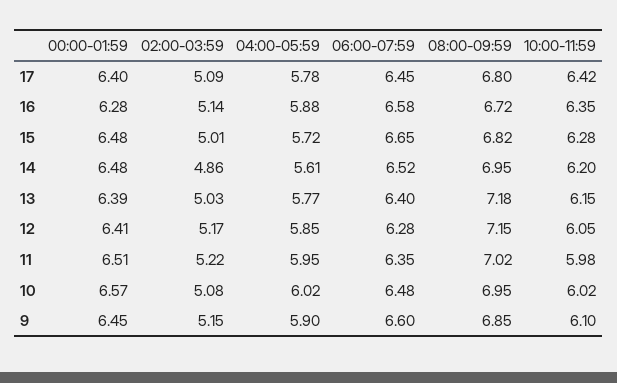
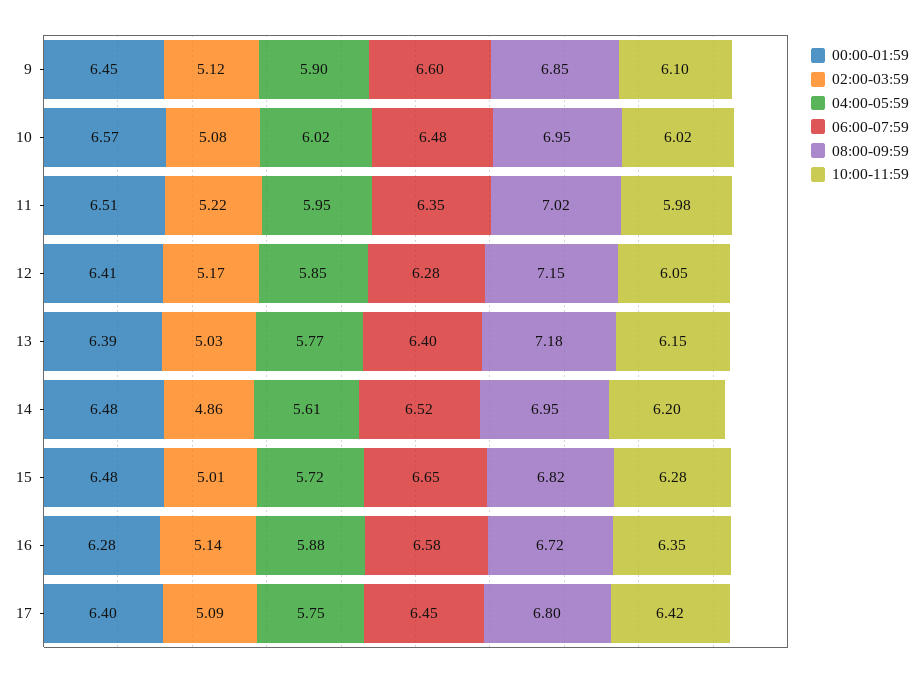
04:00-05:59, 17: 5.78 -> 5.75
02:00-03:59, 9: 5.15 -> 5.12

